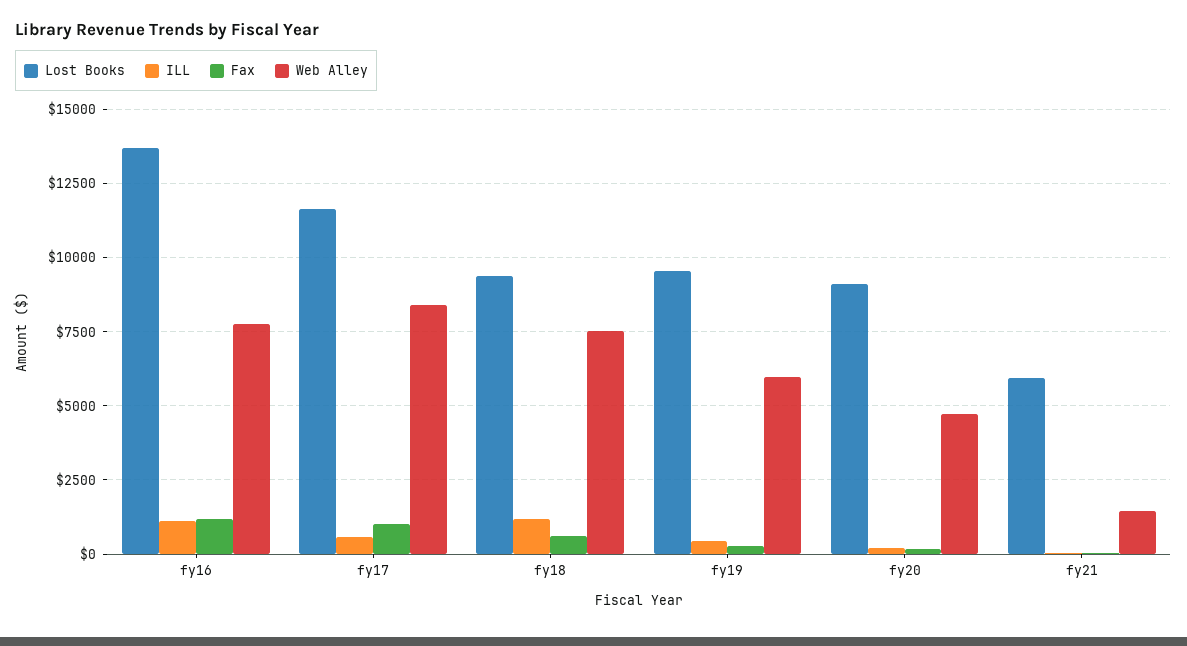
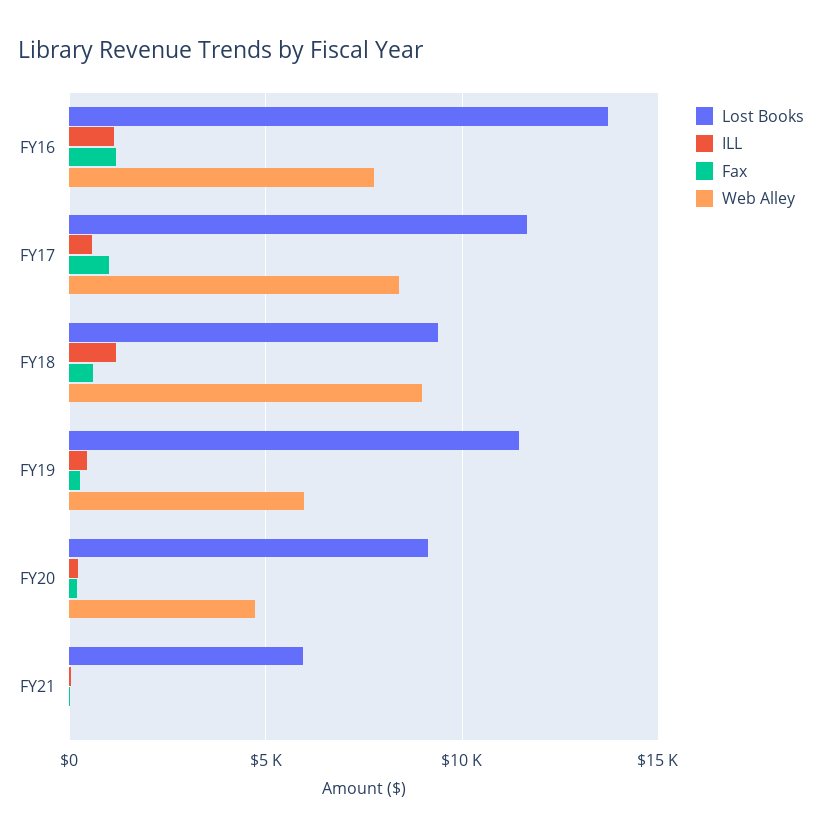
Web Alley, fy18: 7500 -> 9000
Lost Books, fy19: 9500 -> 11500
Web Alley, fy21: 1500 -> 0

